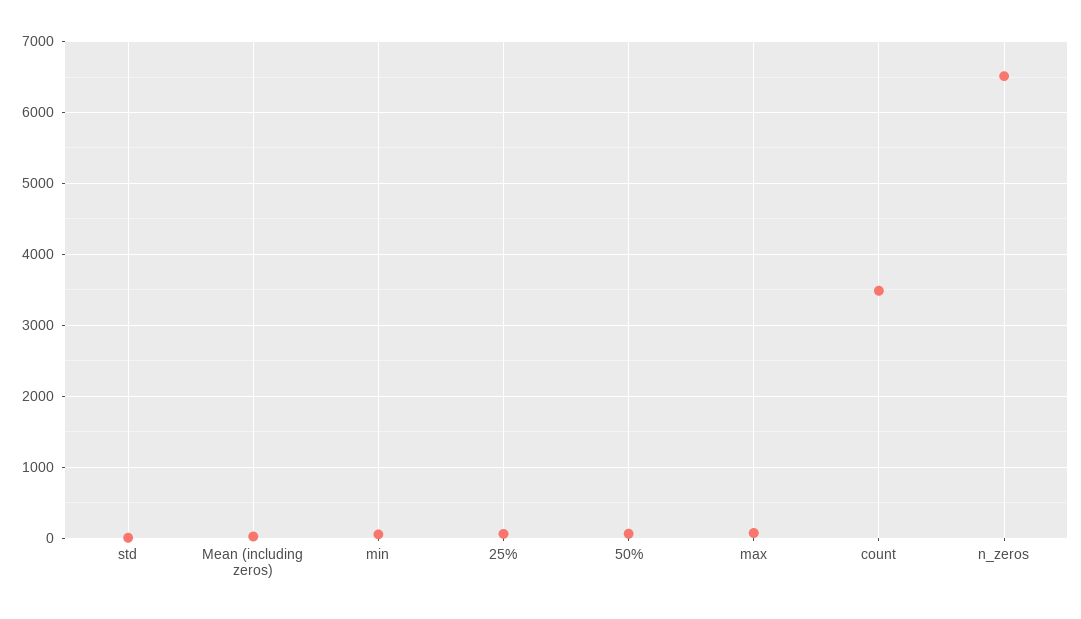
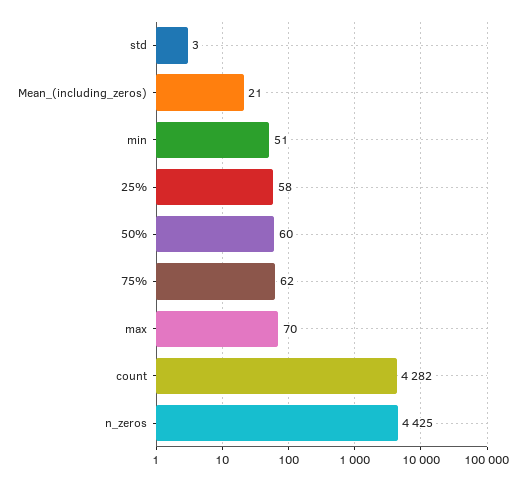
count: 3500 -> 4282
n_zeros: 6500 -> 4425
75%: none -> 62

